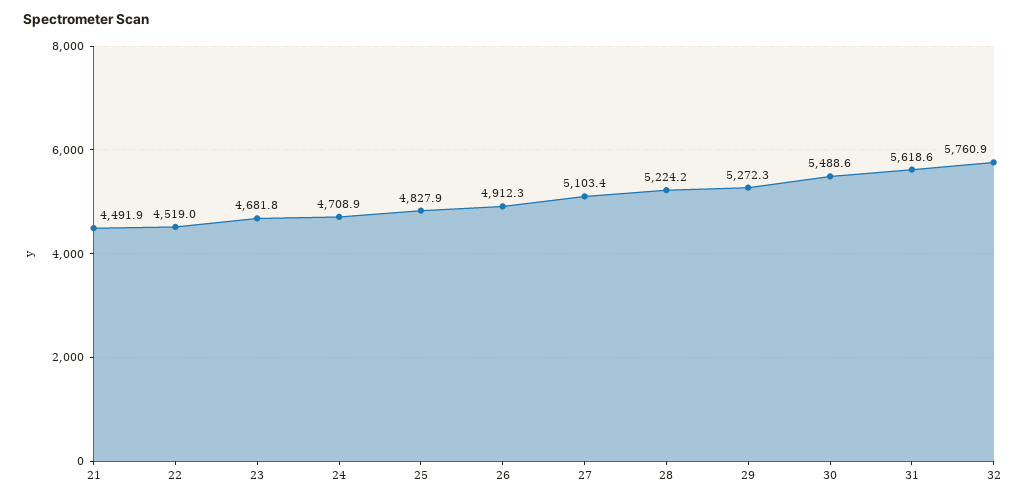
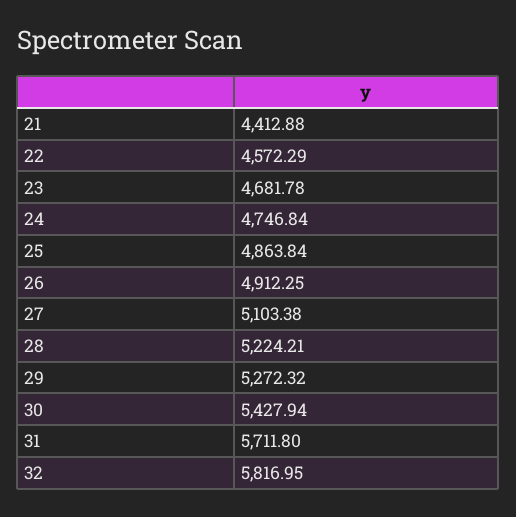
21: 4491.9 -> 4412.88
22: 4519 -> 4572.29
24: 4708.9 -> 4746.84
25: 4827.9 -> 4863.84
30: 5488.6 -> 5427.94
31: 5618.6 -> 5711.8
32: 5760.9 -> 5816.95

